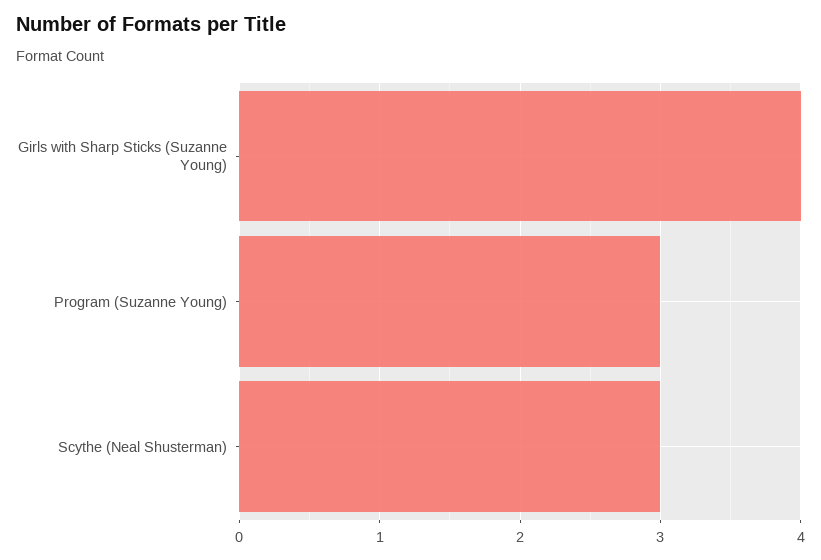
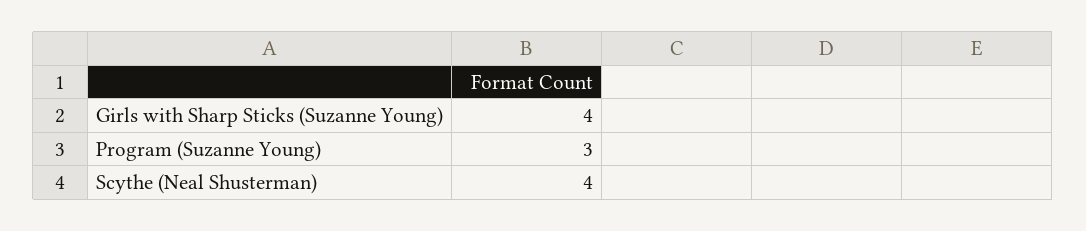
Scythe (Neal Shusterman): 3 -> 4

